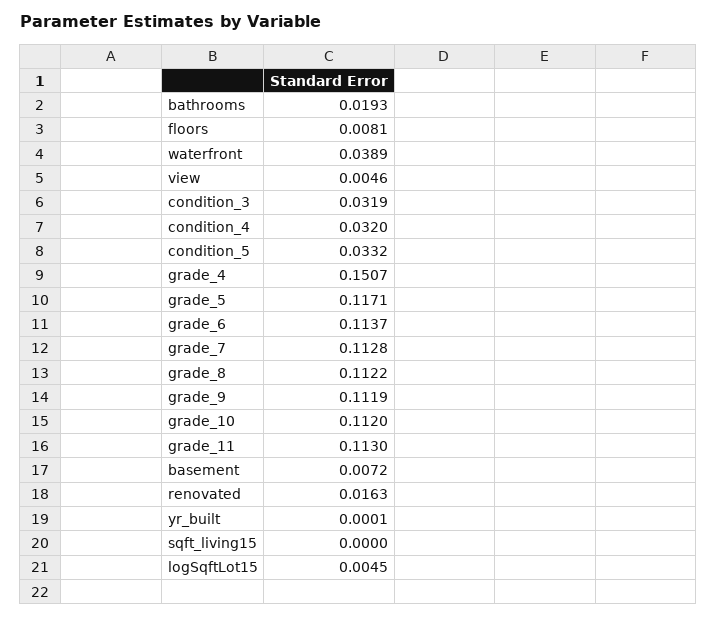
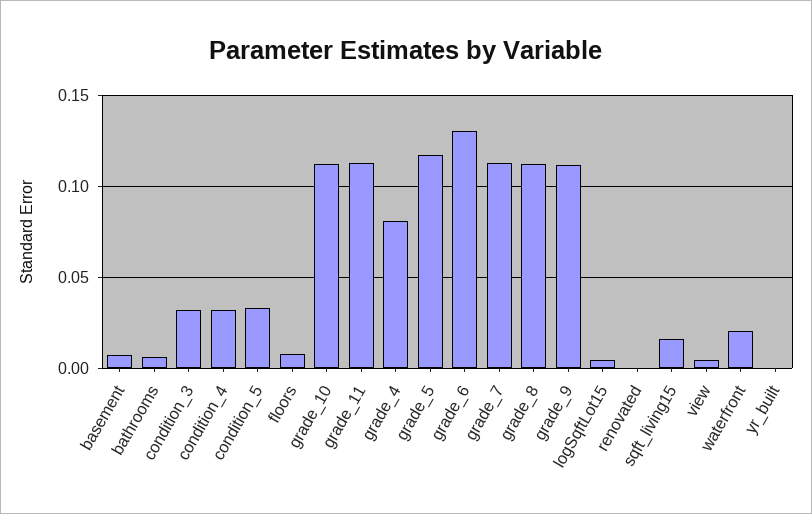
bathrooms: 0.0193 -> 0.005
waterfront: 0.0389 -> 0.02
grade_4: 0.1507 -> 0.08
grade_6: 0.1137 -> 0.13
renovated: 0.0163 -> 0
sqft_living15: 0 -> 0.015

